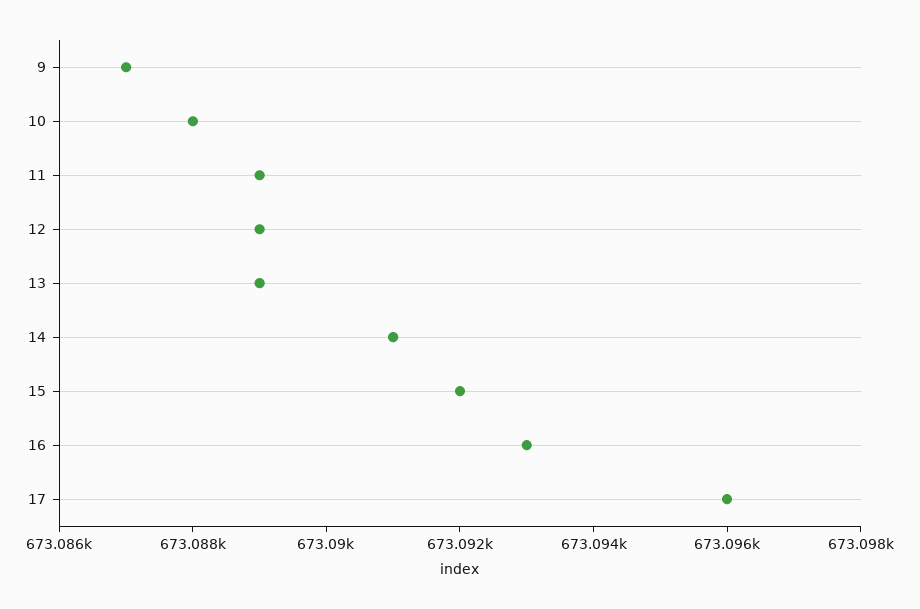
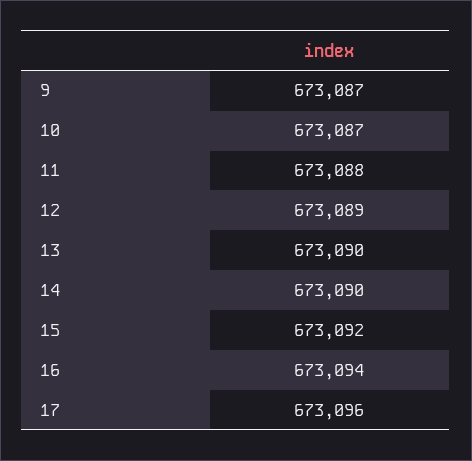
10: 673088 -> 673087
11: 673089 -> 673088
13: 673089 -> 673090
14: 673091 -> 673090
16: 673093 -> 673094

